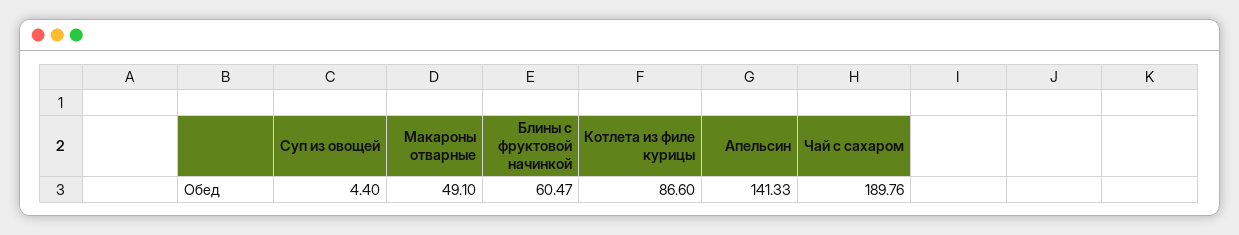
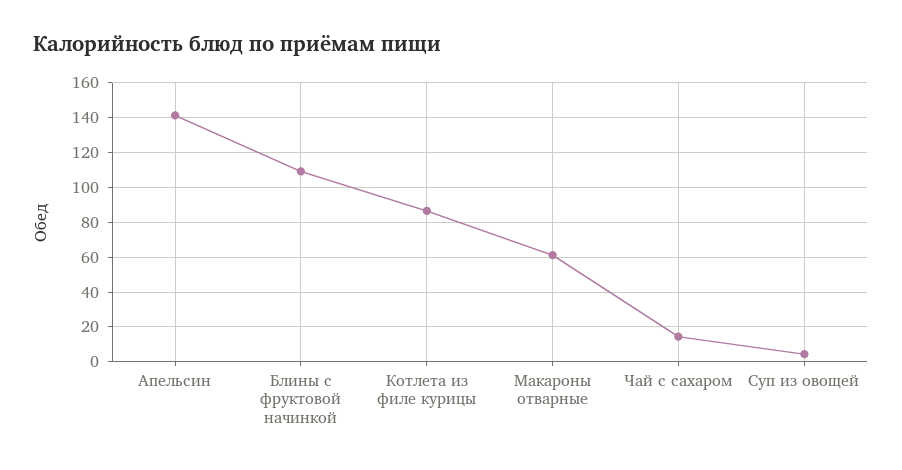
Макароны отварные: 49.1 -> 60
Блины с фруктовой начинкой: 60.47 -> 110
Чай с сахаром: 189.76 -> 15

